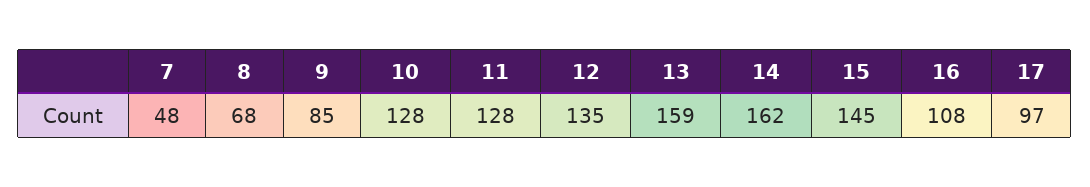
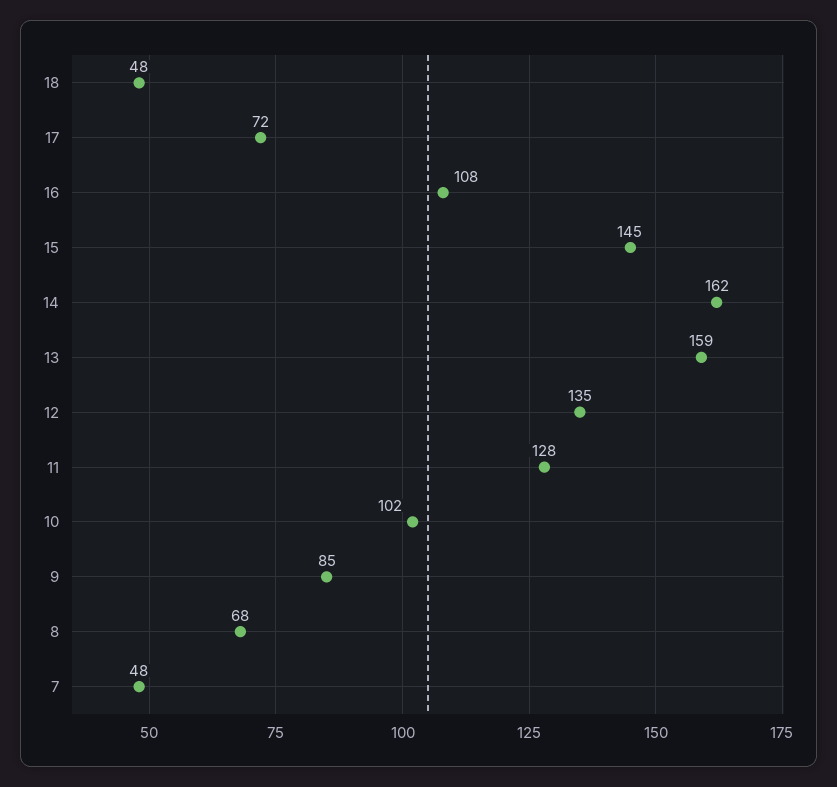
10: 128 -> 102
17: 97 -> 72
18: none -> 48

